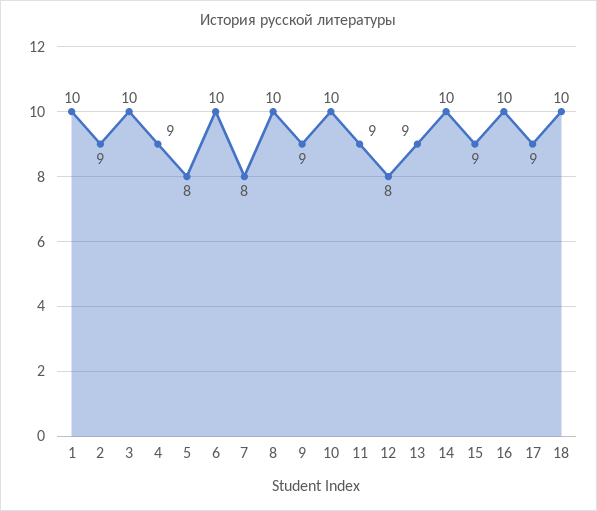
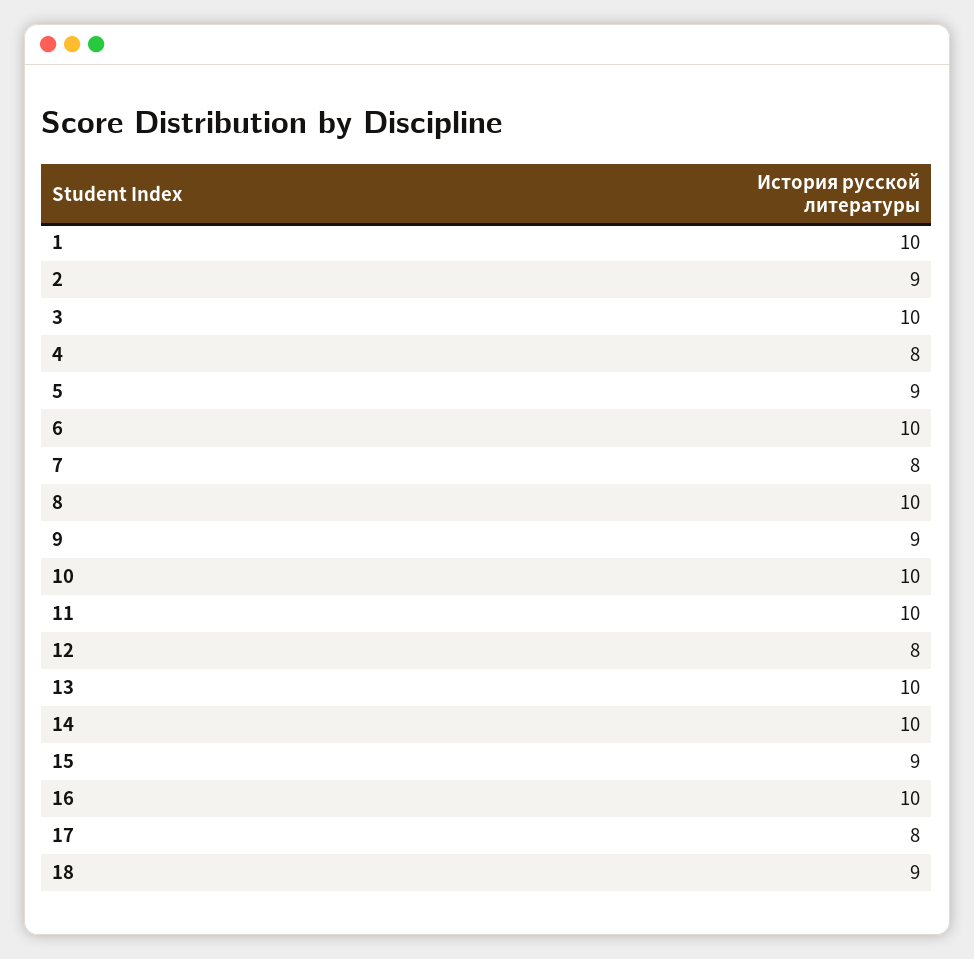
4: 9 -> 8
5: 8 -> 9
11: 9 -> 10
13: 9 -> 10
17: 9 -> 8
18: 10 -> 9

